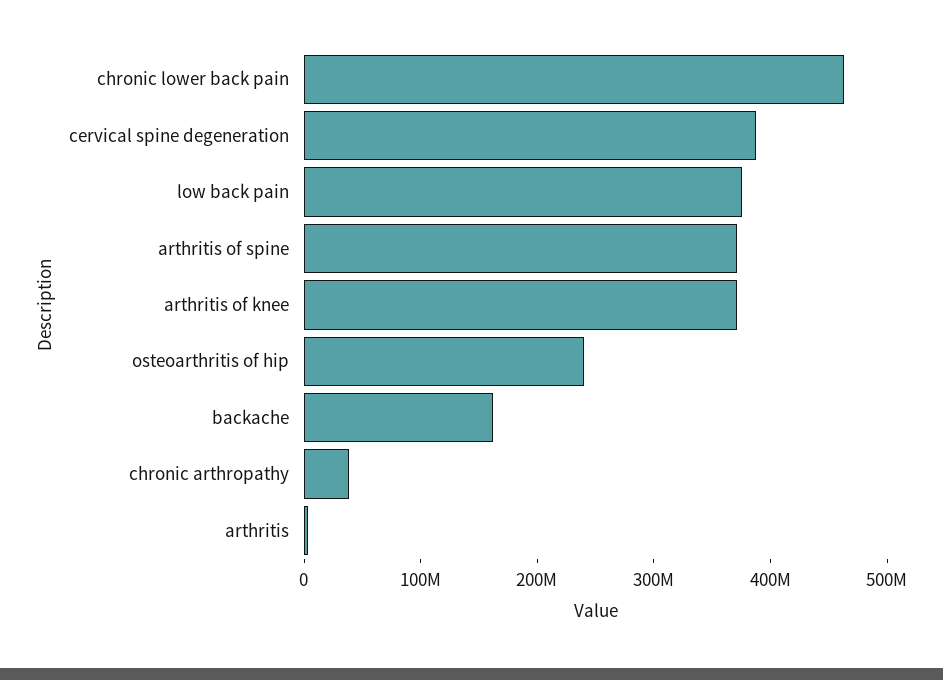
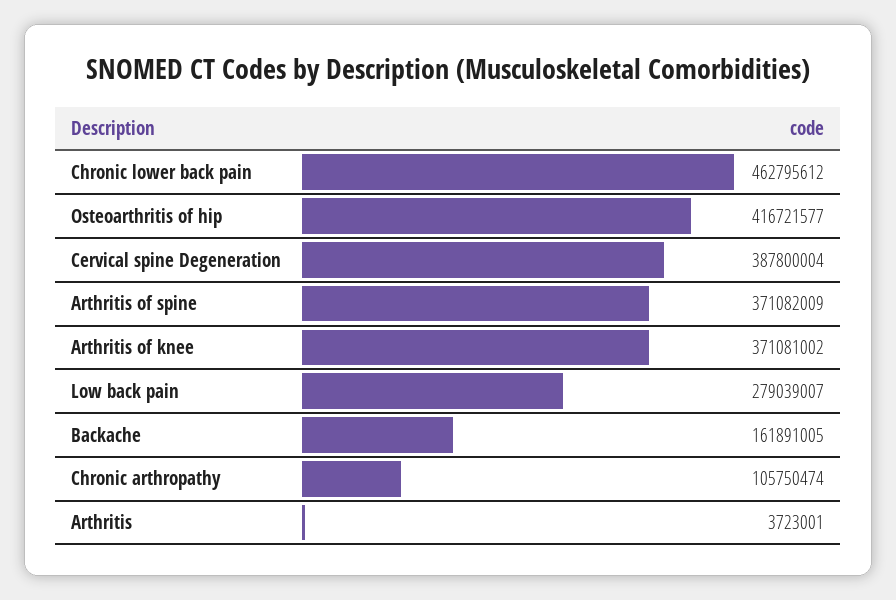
low back pain: 380000000 -> 279039007
osteoarthritis of hip: 240000000 -> 416721577
chronic arthropathy: 40000000 -> 105750474

